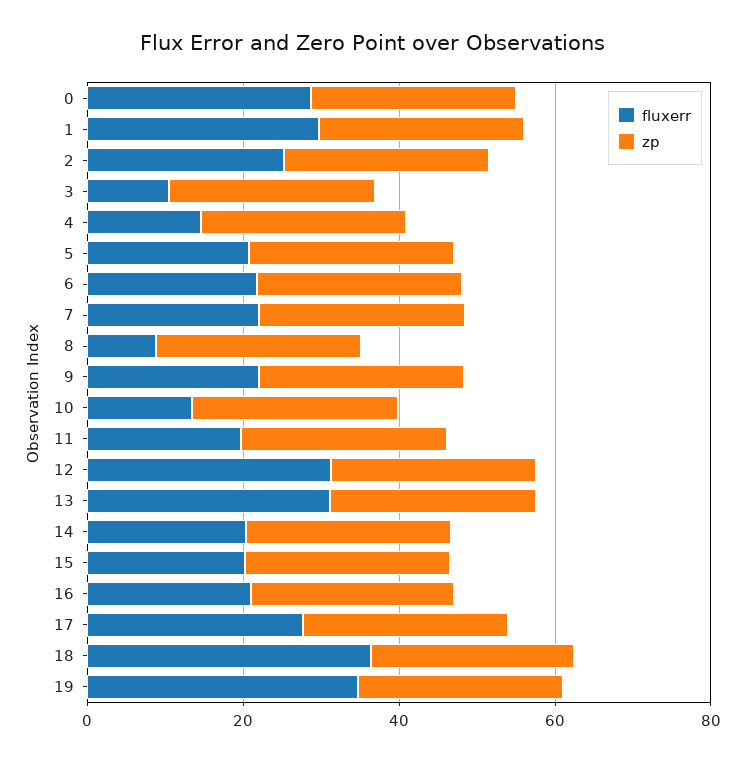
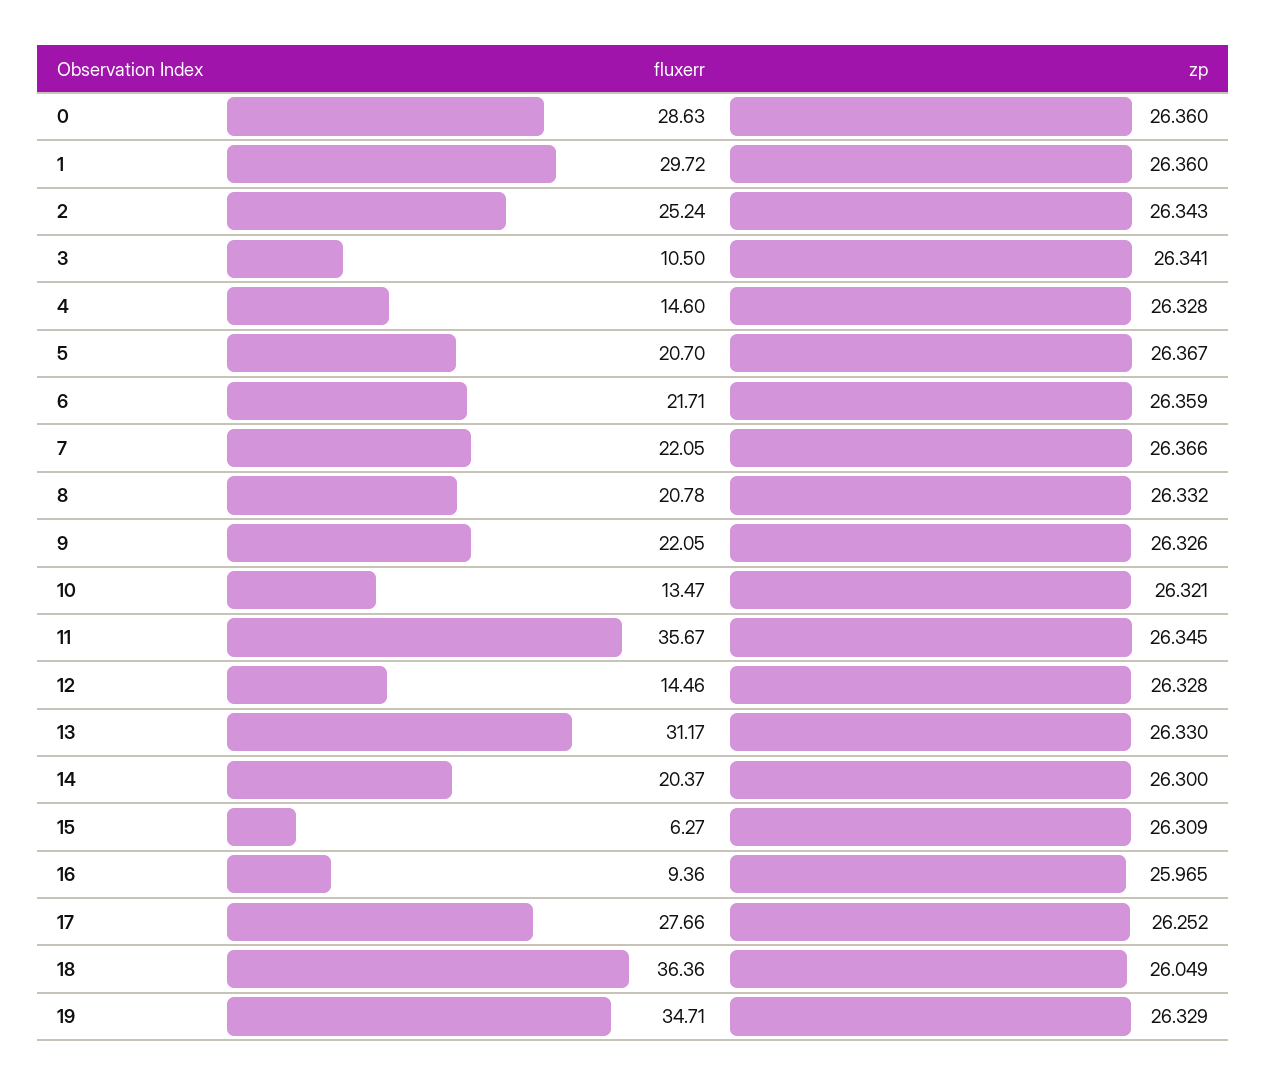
fluxerr, 8: 10 -> 20.78
fluxerr, 11: 20 -> 35.67
fluxerr, 12: 30 -> 14.46
fluxerr, 15: 20 -> 6.27
fluxerr, 16: 20 -> 9.36

